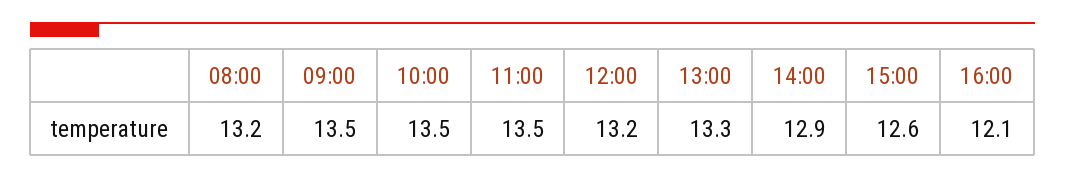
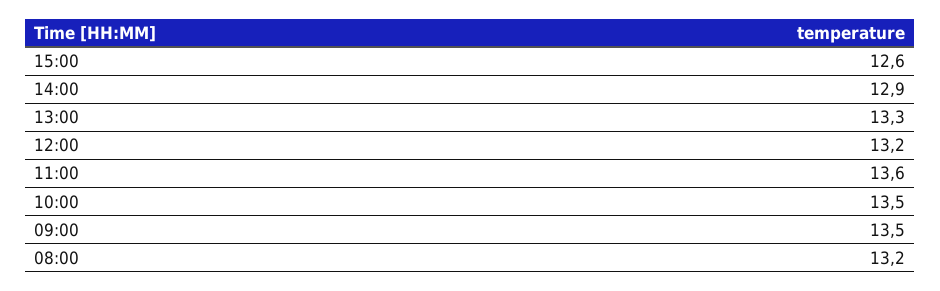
11:00: 13.5 -> 13.6
16:00: 12.1 -> none

